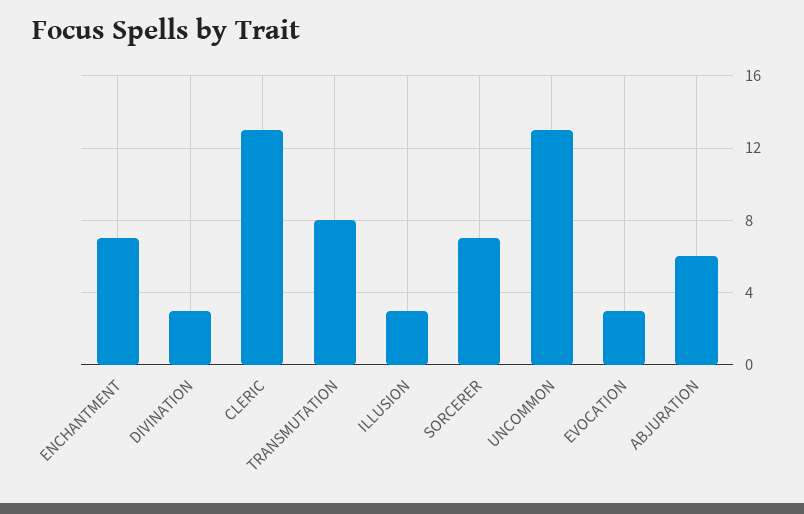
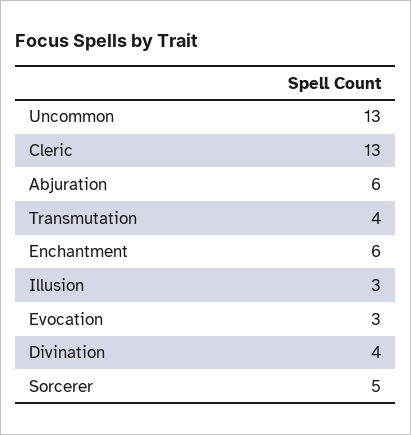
ENCHANTMENT: 7 -> 6
DIVINATION: 3 -> 4
TRANSMUTATION: 8 -> 4
SORCERER: 7 -> 5

